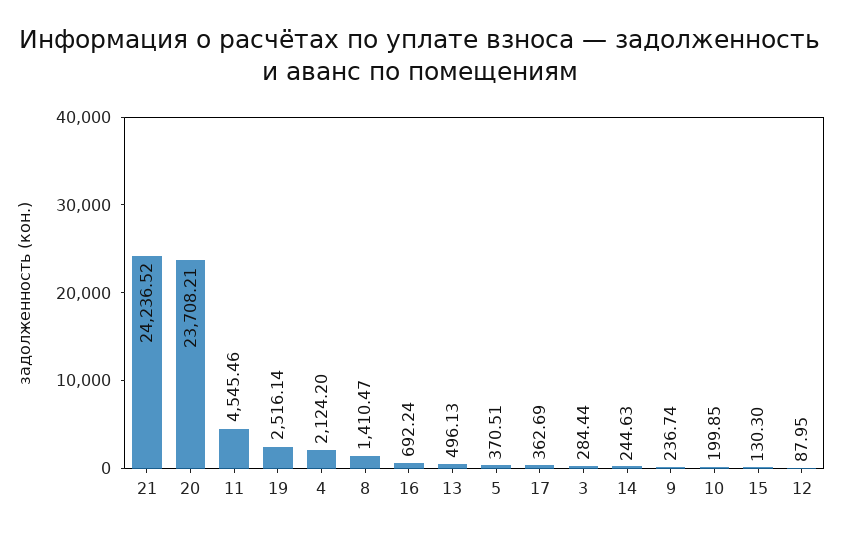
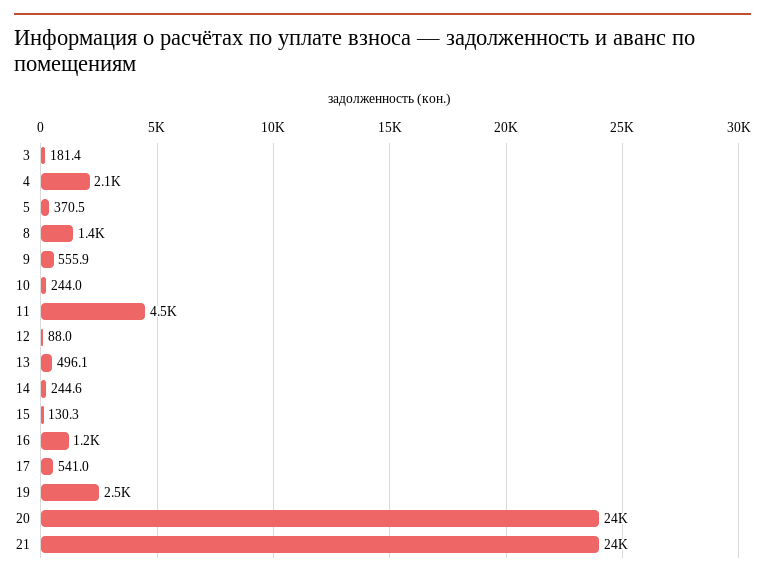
16: 692.24 -> 1200
17: 362.69 -> 541
3: 284.44 -> 181.4
9: 236.74 -> 555.9
10: 199.85 -> 244

